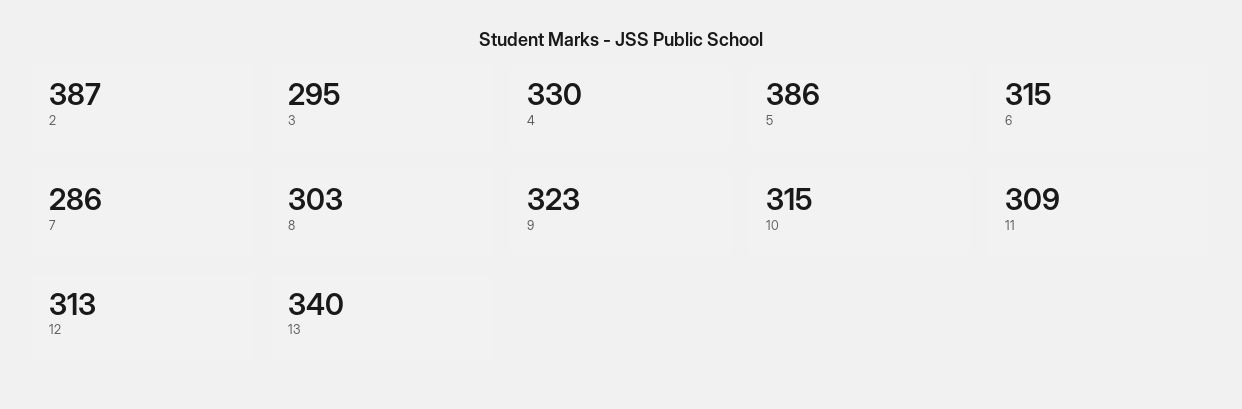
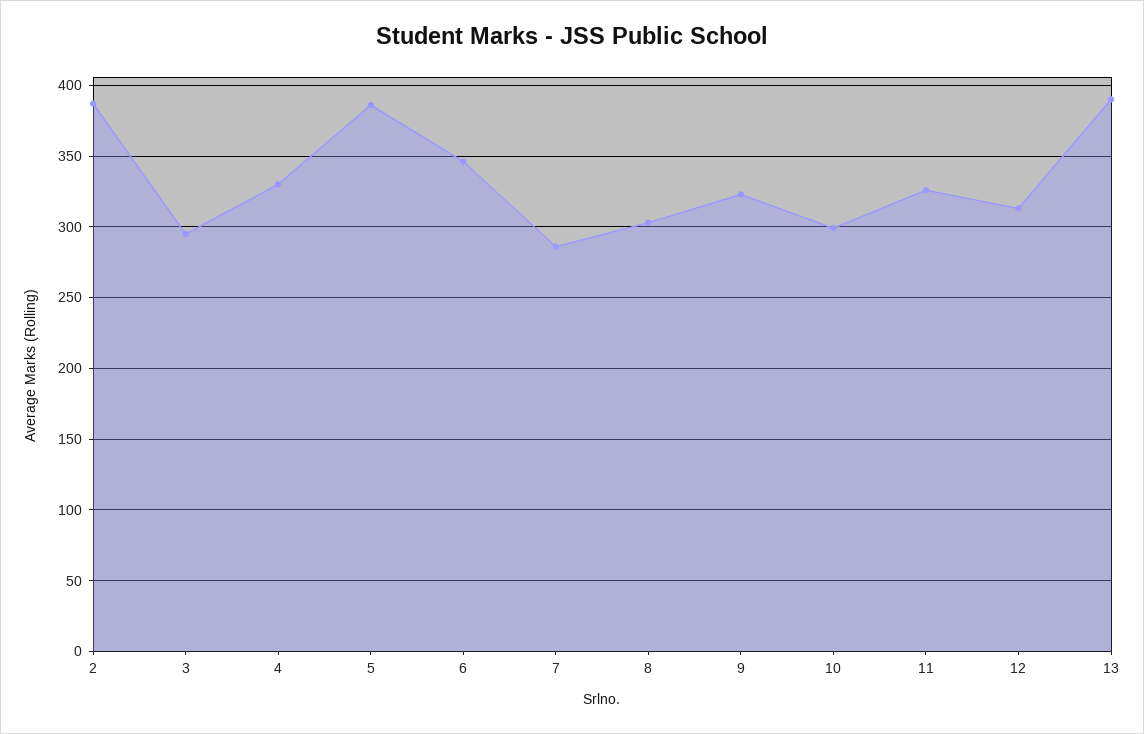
6: 315 -> 345
10: 315 -> 300
11: 309 -> 325
13: 340 -> 390

